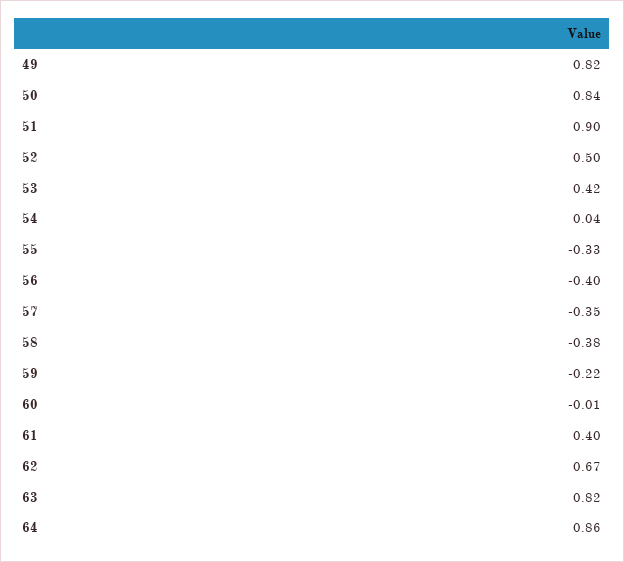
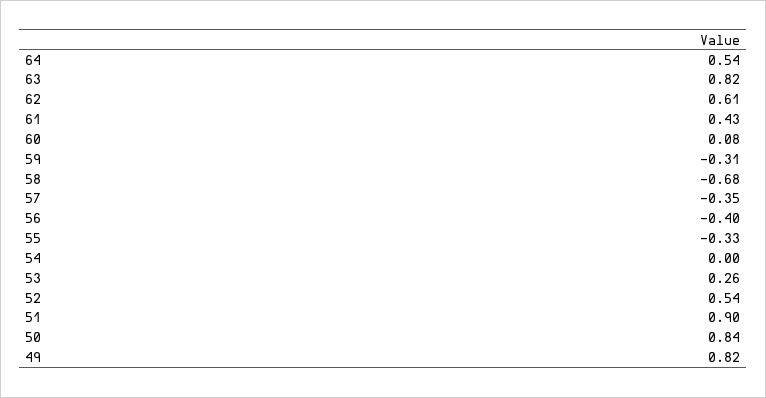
52: 0.5 -> 0.54
53: 0.42 -> 0.26
54: 0.04 -> 0
58: -0.38 -> -0.68
59: -0.22 -> -0.31
60: -0.01 -> 0.08
61: 0.4 -> 0.43
62: 0.67 -> 0.61
64: 0.86 -> 0.54

